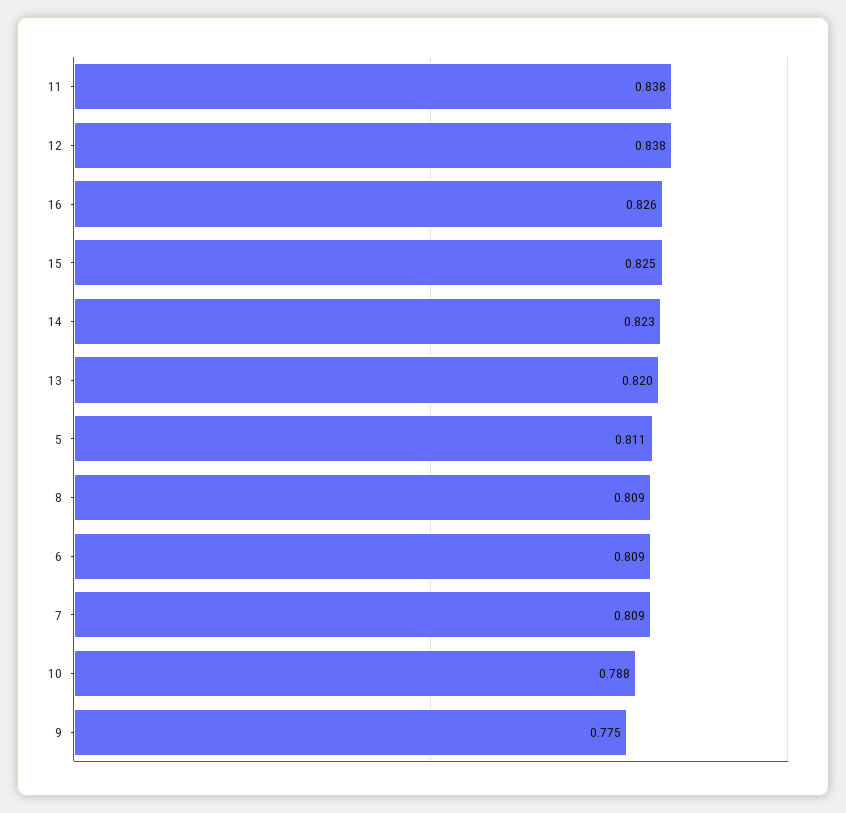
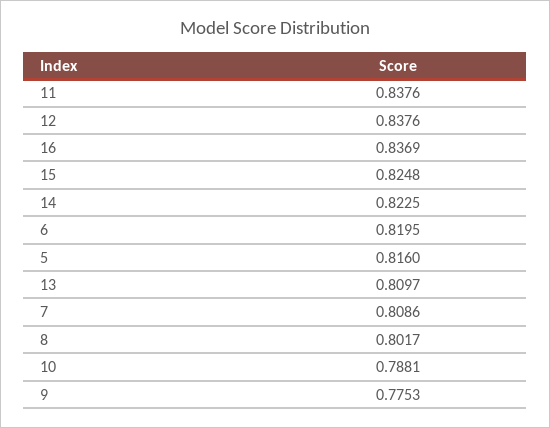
16: 0.826 -> 0.8369
13: 0.82 -> 0.8097
5: 0.811 -> 0.816
8: 0.809 -> 0.8017
6: 0.809 -> 0.8195

